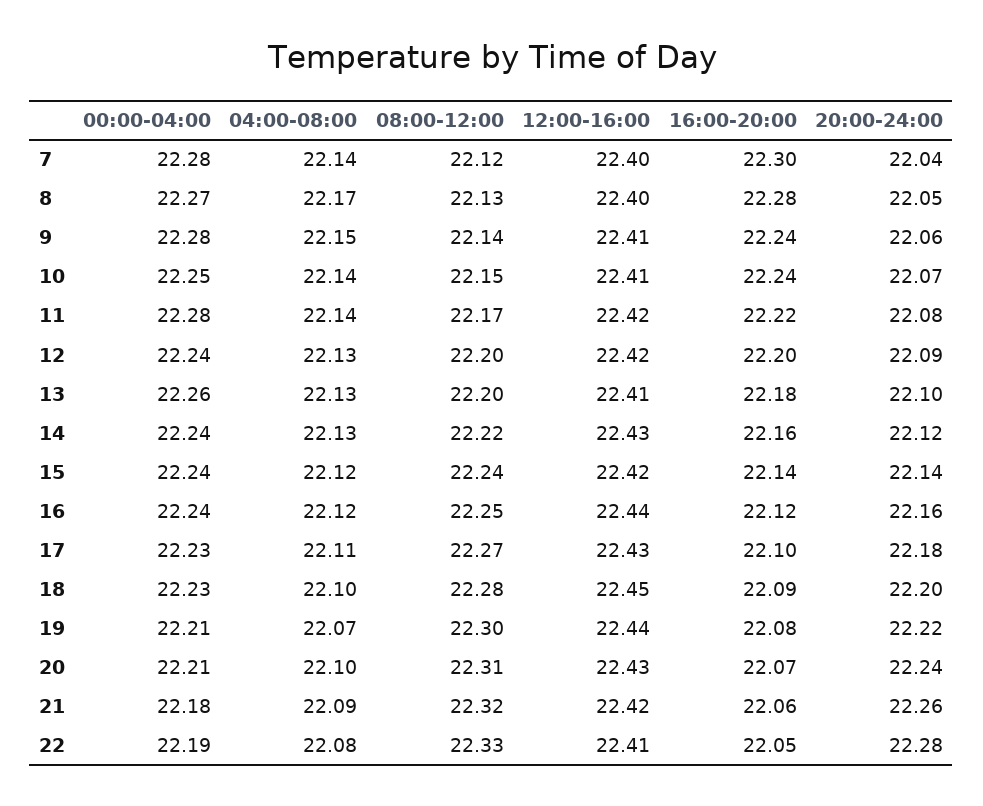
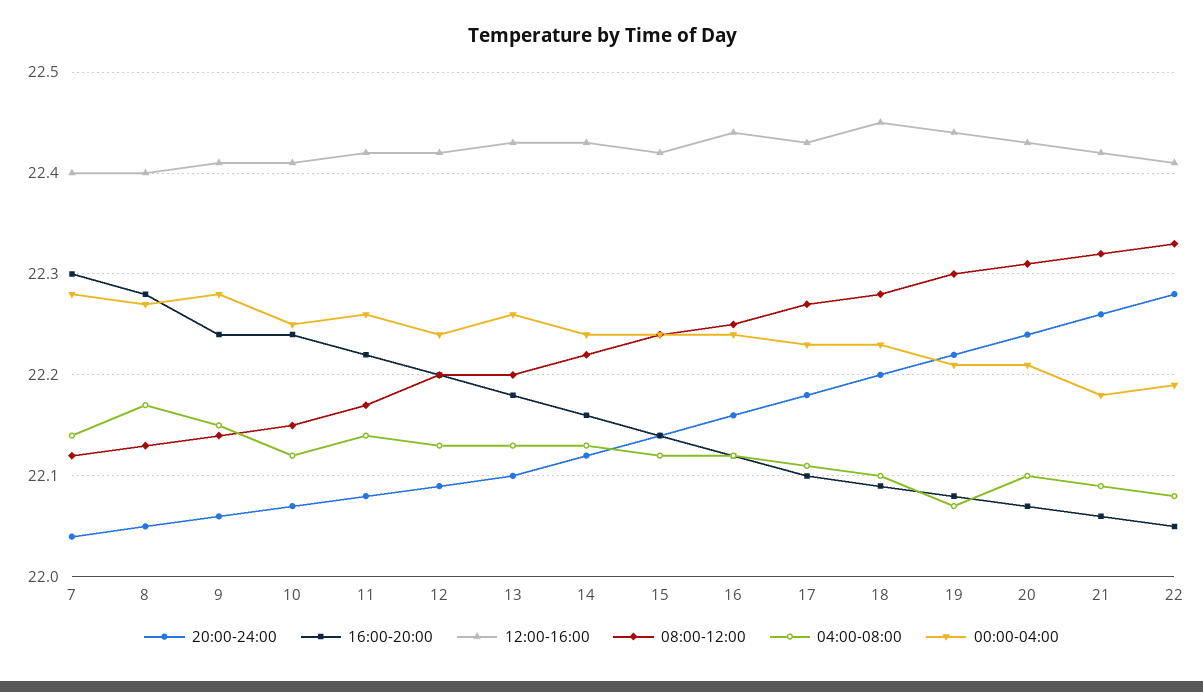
04:00-08:00, 10: 22.14 -> 22.12
00:00-04:00, 11: 22.28 -> 22.26
12:00-16:00, 13: 22.41 -> 22.43

